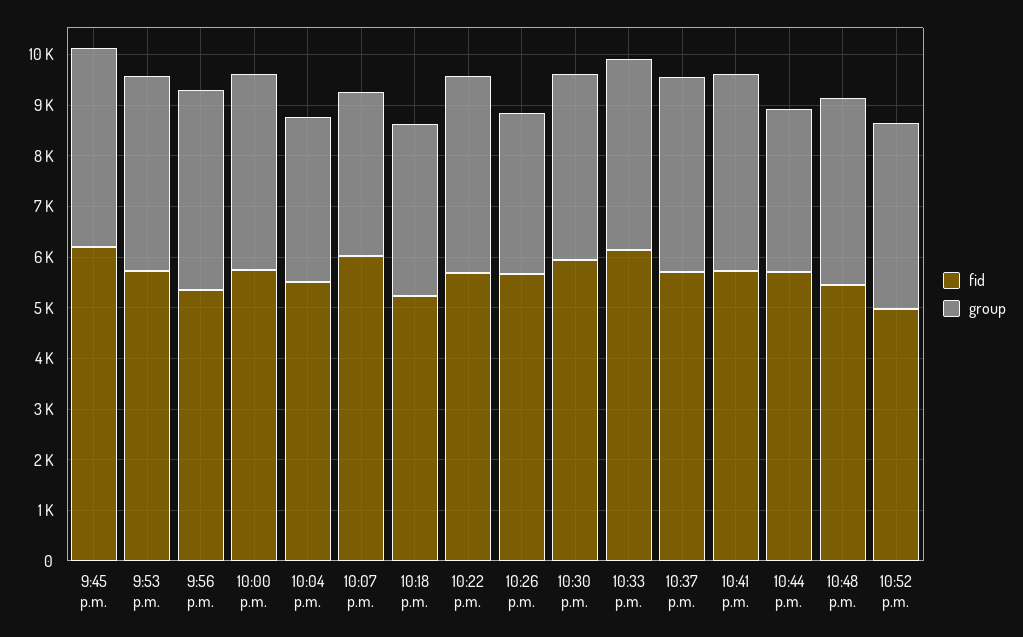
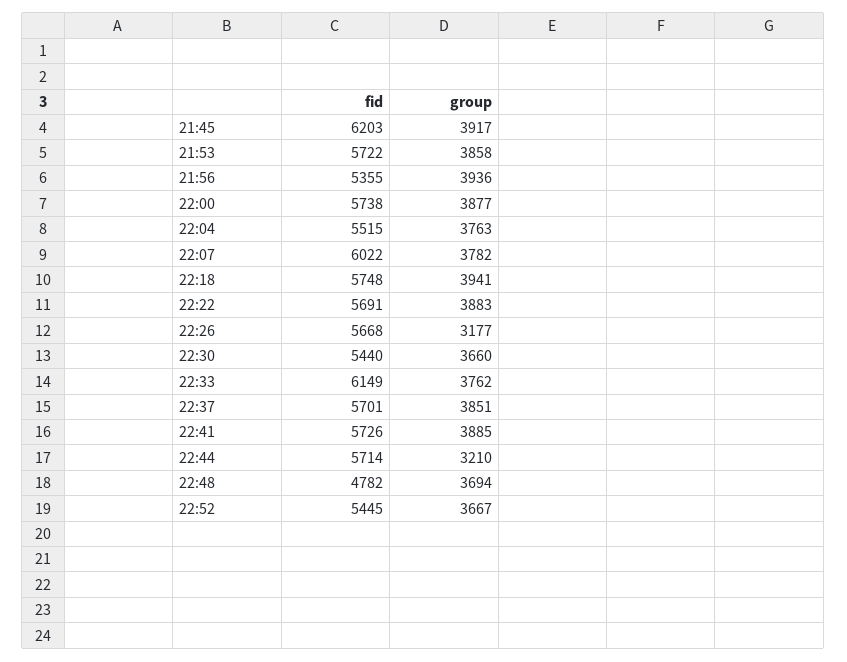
group, 10:04 p.m.: 3200 -> 3763
group, 10:07 p.m.: 3200 -> 3782
fid, 10:18 p.m.: 5200 -> 5748
group, 10:18 p.m.: 3400 -> 3941
fid, 10:30 p.m.: 6000 -> 5440
fid, 10:48 p.m.: 5400 -> 4782
fid, 10:52 p.m.: 5000 -> 5445

